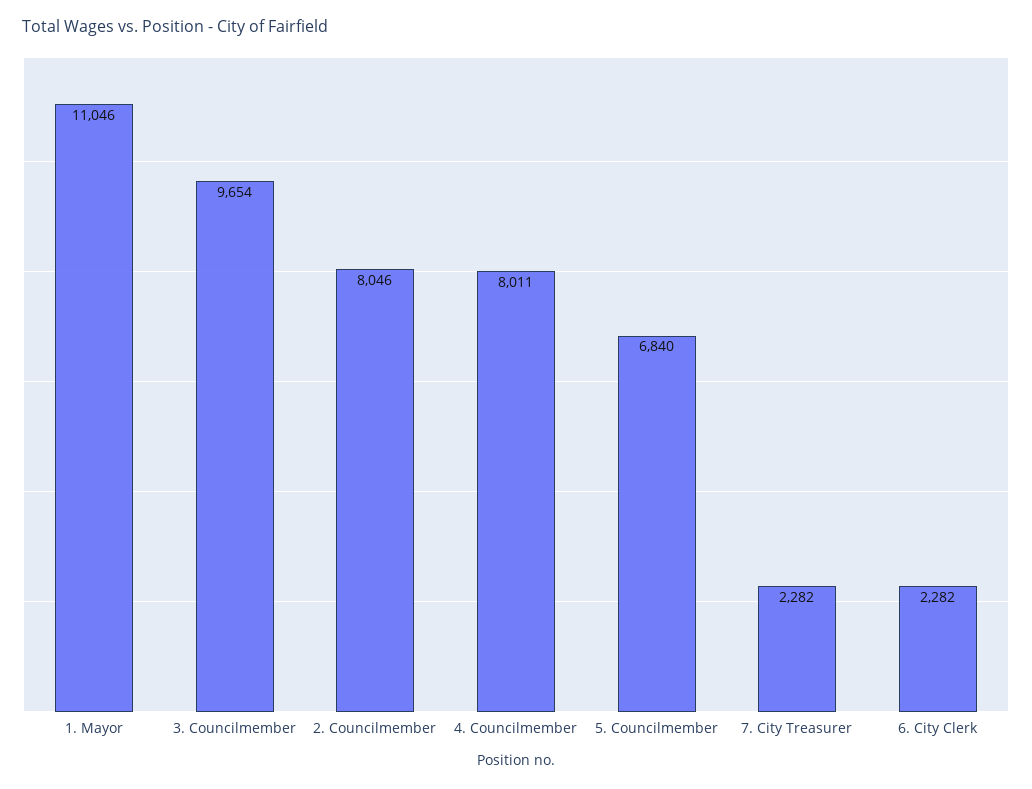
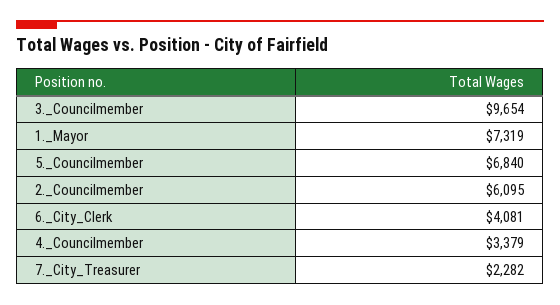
1. Mayor: 11046 -> 7319
2. Councilmember: 8046 -> 6095
4. Councilmember: 8011 -> 3379
6. City Clerk: 2282 -> 4081

